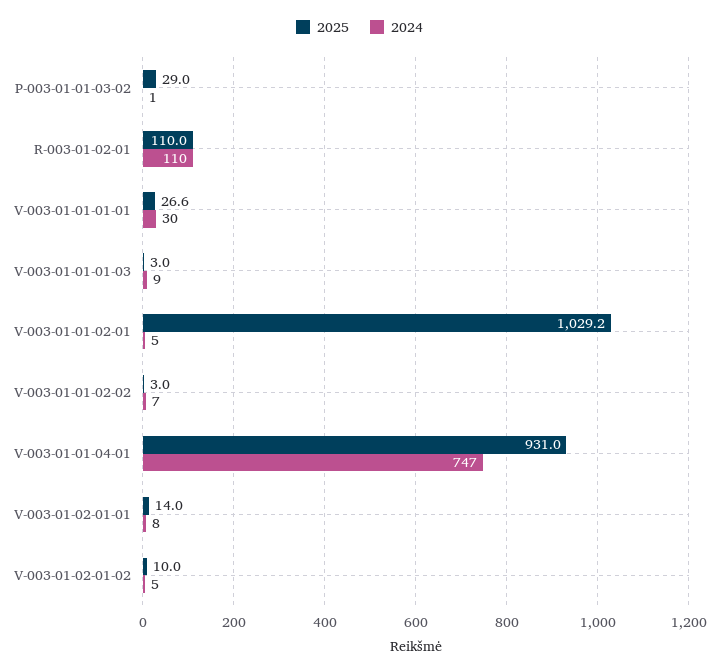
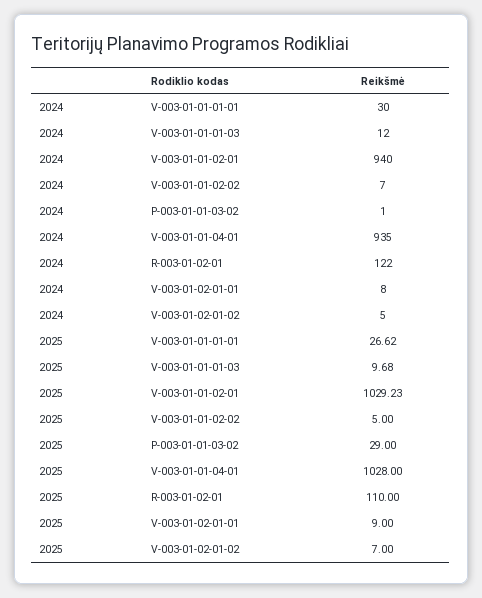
2024, R-003-01-02-01: 110 -> 122
2025, V-003-01-01-01-03: 3 -> 9.68
2024, V-003-01-01-01-03: 9 -> 12
2024, V-003-01-01-02-01: 5 -> 940
2025, V-003-01-01-02-02: 3 -> 5
2025, V-003-01-01-04-01: 931 -> 1028
2024, V-003-01-01-04-01: 747 -> 935
2025, V-003-01-02-01-01: 14 -> 9
2025, V-003-01-02-01-02: 10 -> 7

